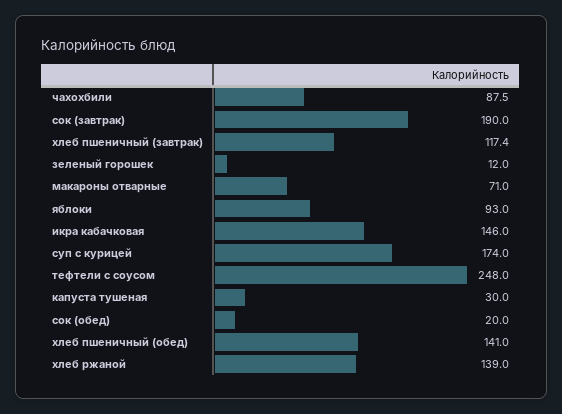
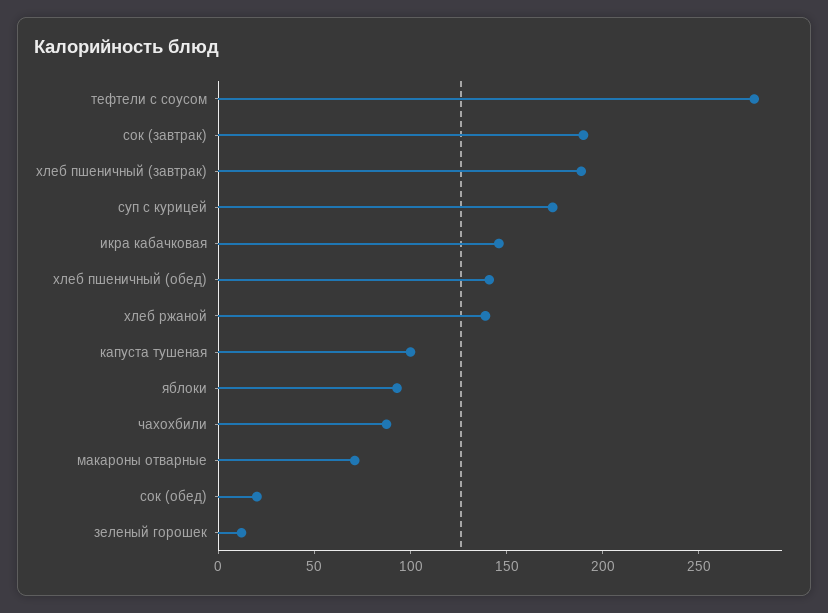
хлеб пшеничный (завтрак): 117.4 -> 190
тефтели с соусом: 248 -> 280
капуста тушеная: 30 -> 100

